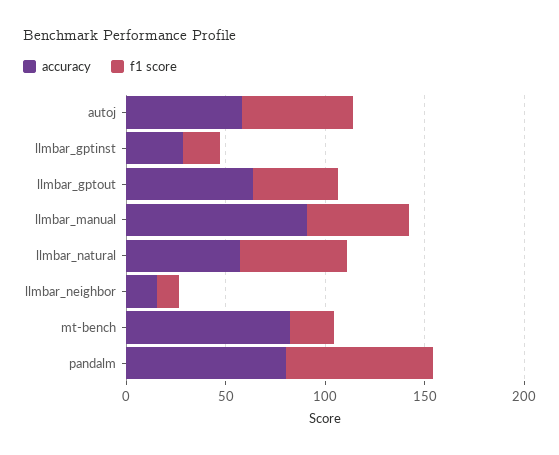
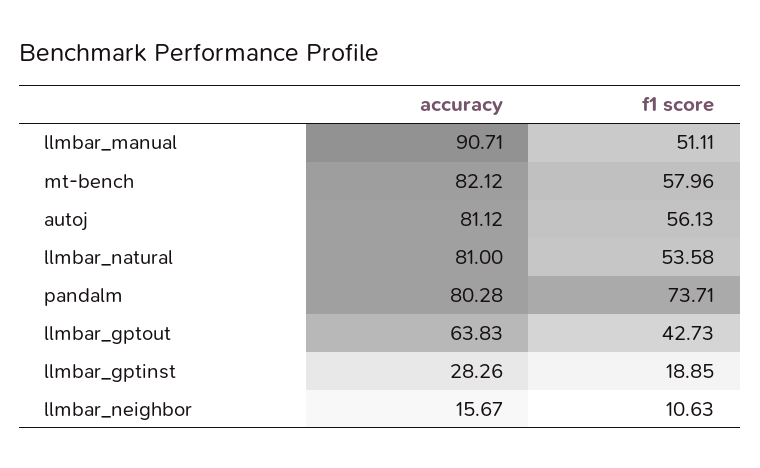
accuracy, autoj: 60 -> 81.12
accuracy, llmbar_natural: 60 -> 81
f1 score, mt-bench: 20 -> 57.96

